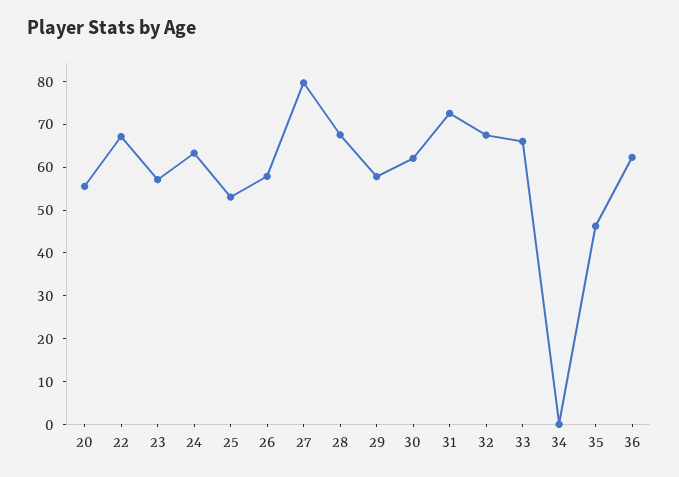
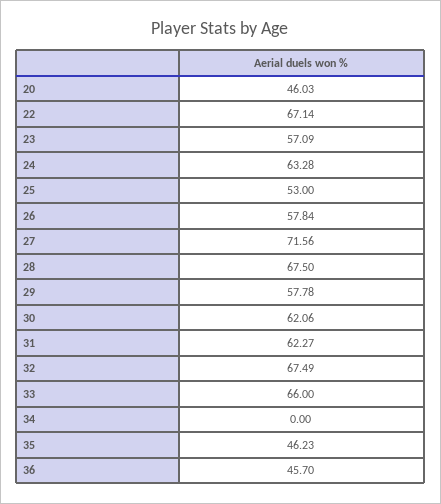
20: 56 -> 46.03
27: 80 -> 71.56
31: 72 -> 62.27
36: 62 -> 45.7

